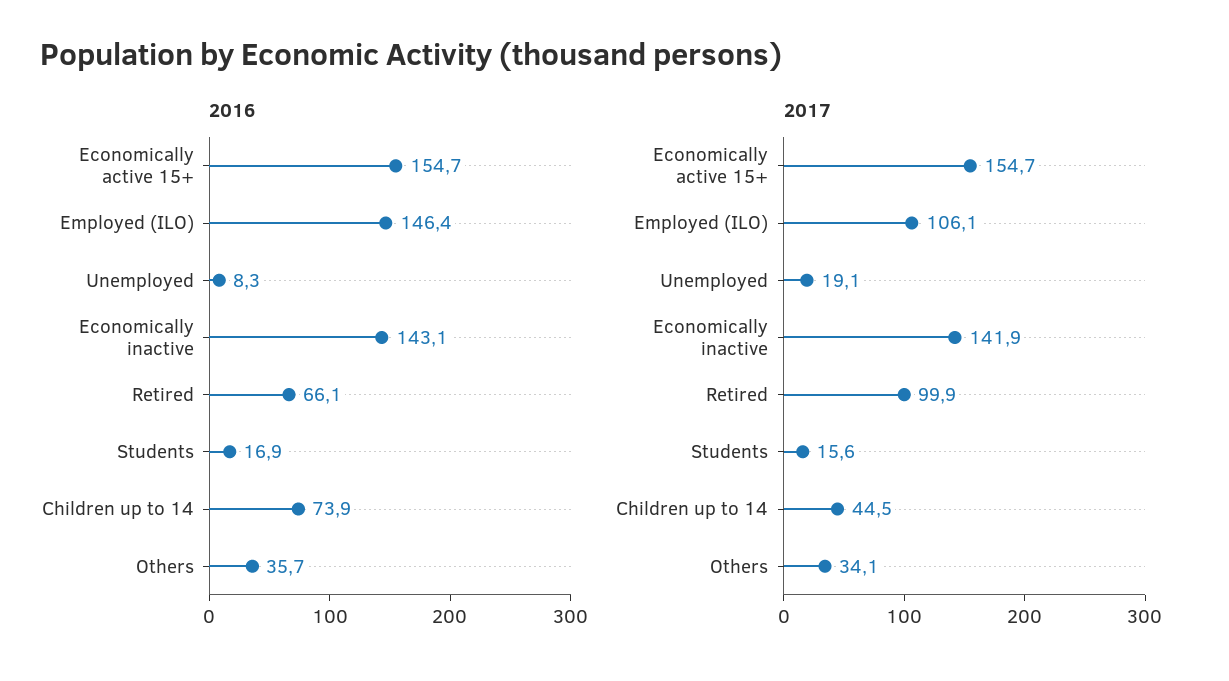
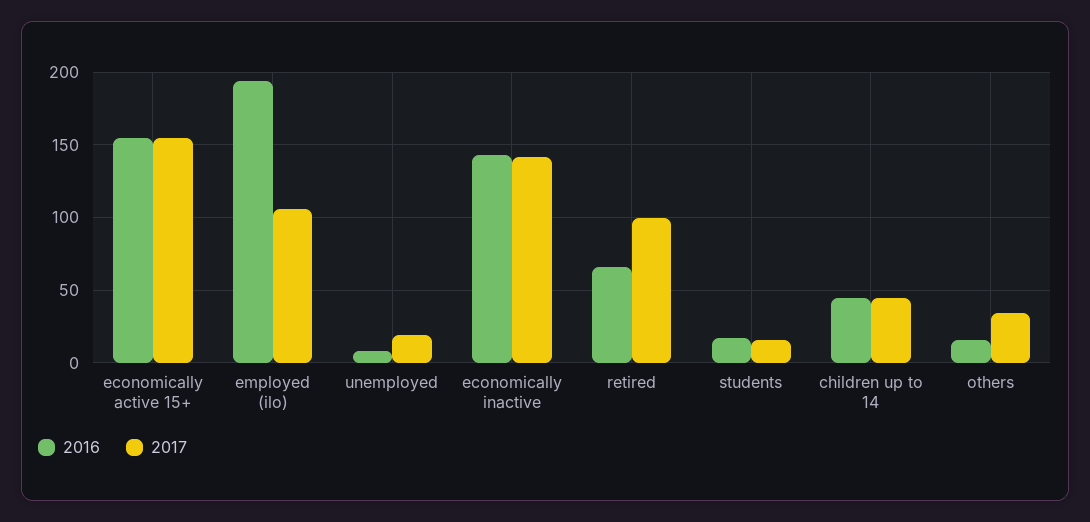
2016, Employed (ILO): 146.4 -> 195
2016, Children up to 14: 73.9 -> 45
2016, Others: 35.7 -> 15

